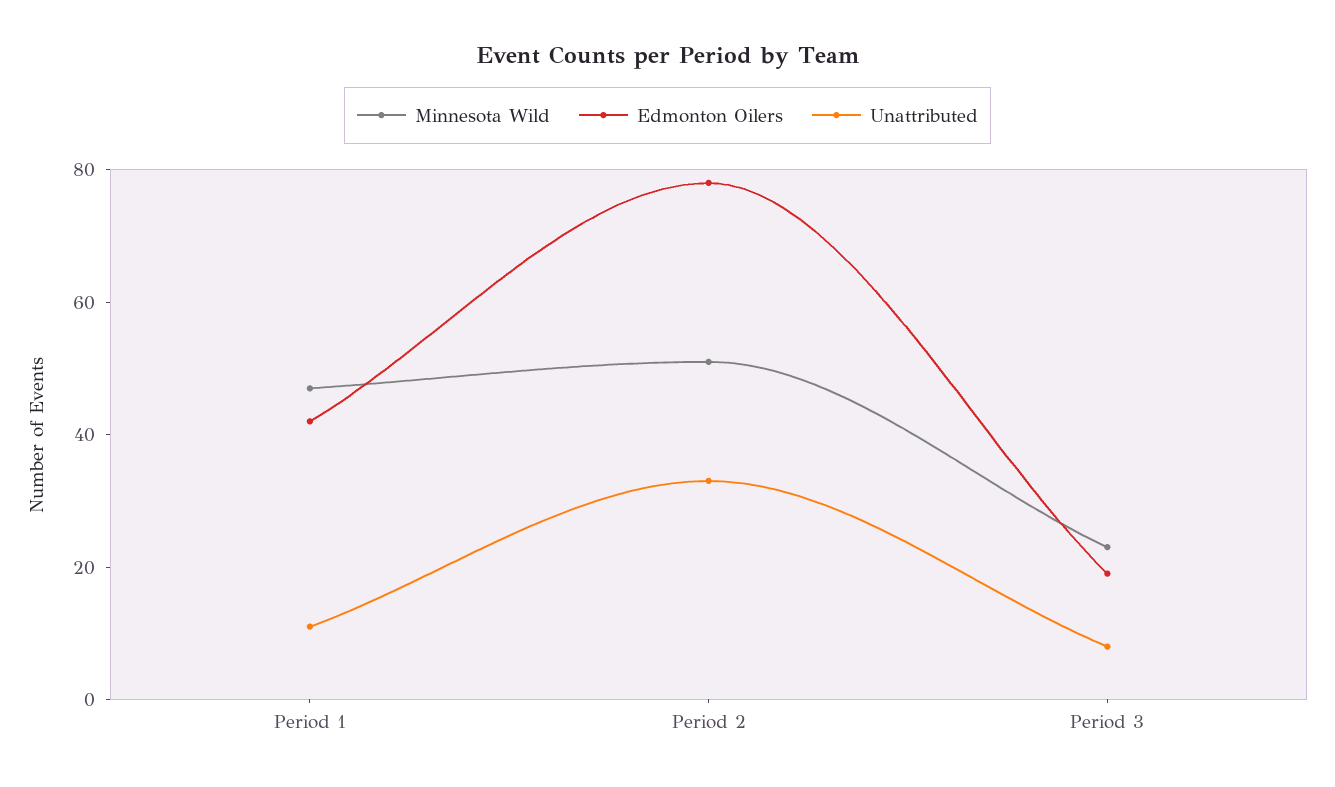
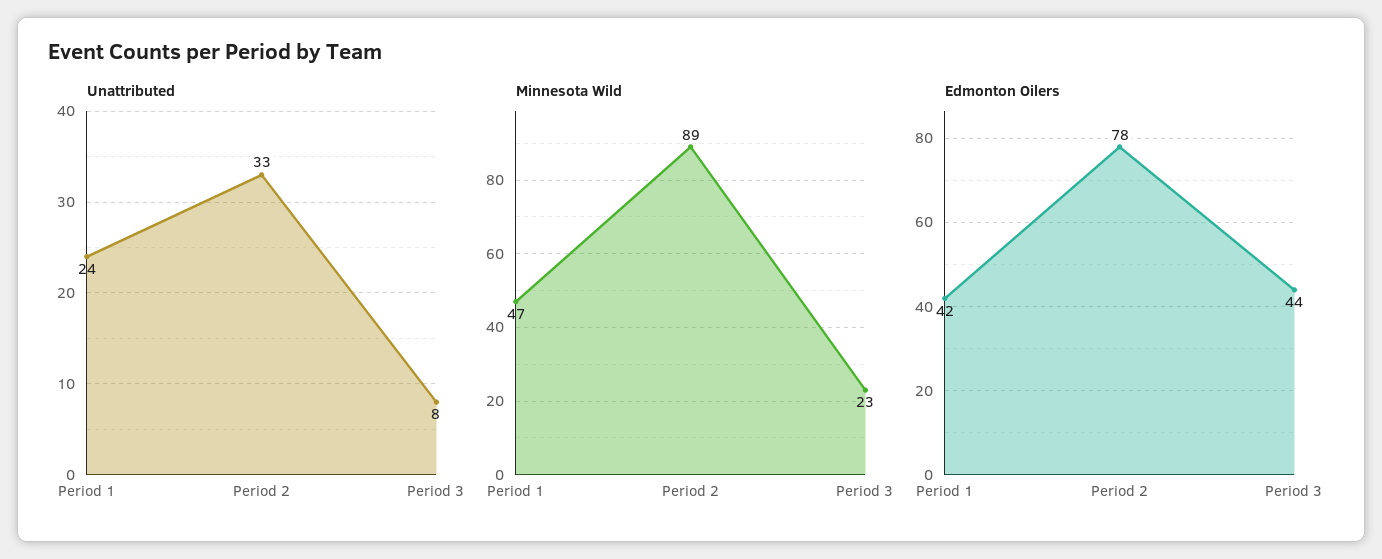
Unattributed, Period 1: 10 -> 24
Minnesota Wild, Period 2: 50 -> 89
Edmonton Oilers, Period 3: 20 -> 44

